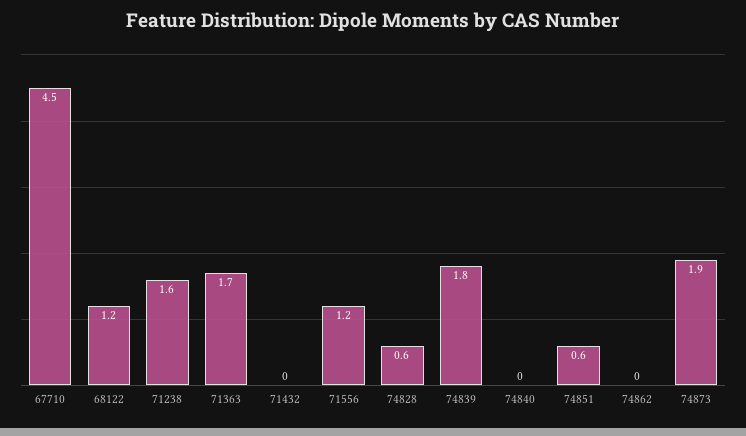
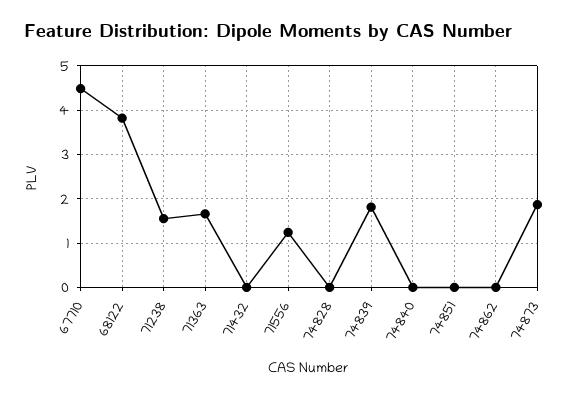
68122: 1.2 -> 3.8
74828: 0.6 -> 0
74851: 0.6 -> 0

